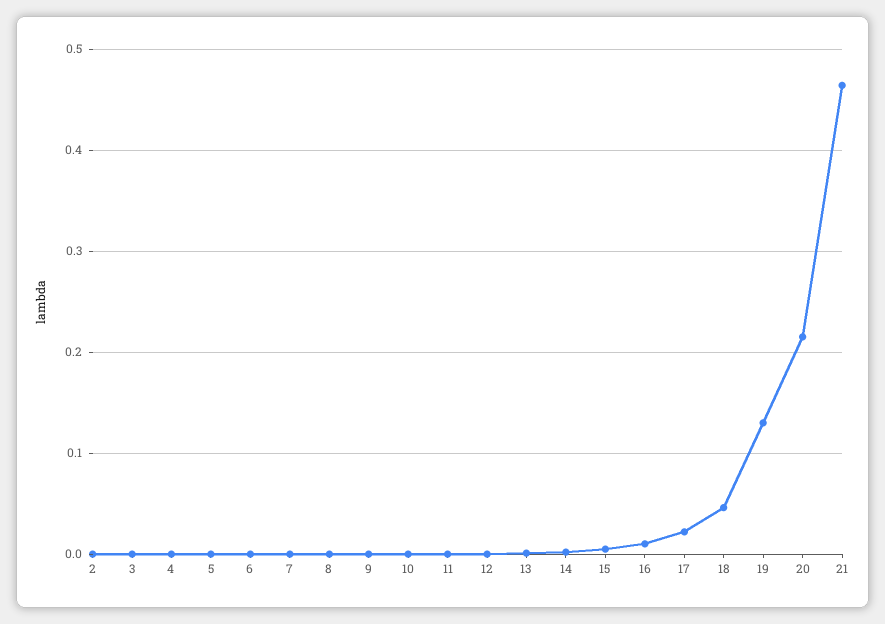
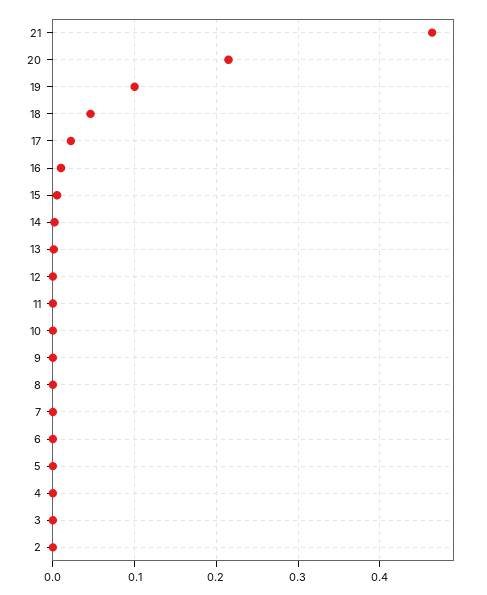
19: 0.13 -> 0.1

